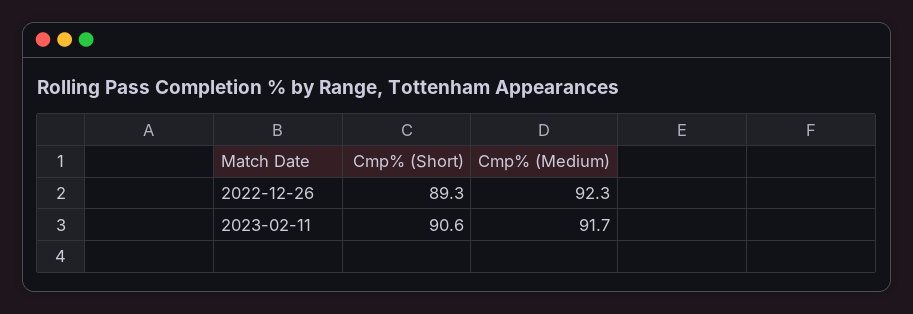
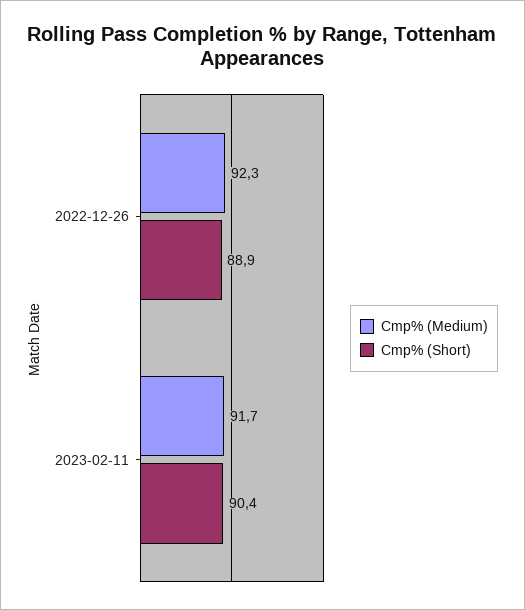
Cmp% (Short), 2022-12-26: 89.3 -> 88.9
Cmp% (Short), 2023-02-11: 90.6 -> 90.4

